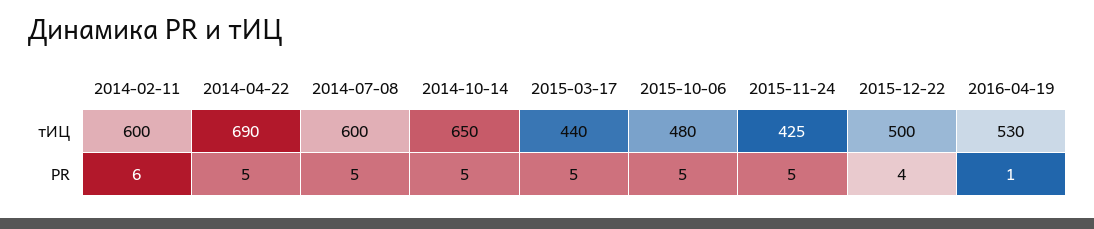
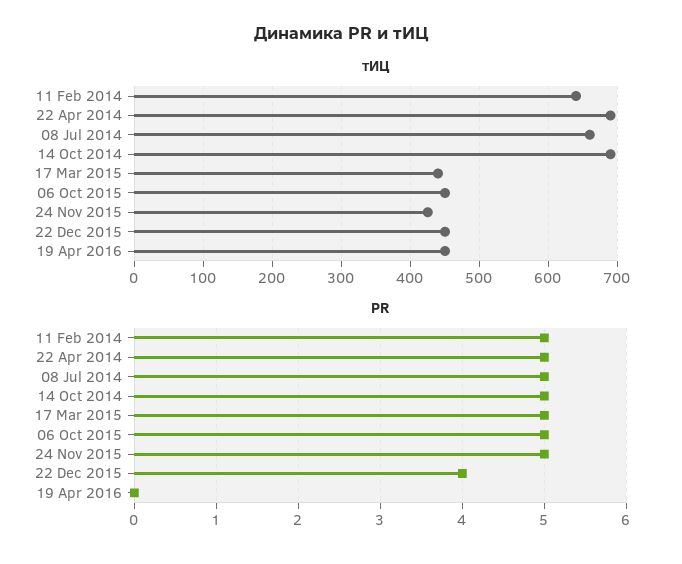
тИЦ, 2014-02-11: 600 -> 640
тИЦ, 2014-07-08: 600 -> 660
тИЦ, 2014-10-14: 650 -> 690
тИЦ, 2015-10-06: 480 -> 450
тИЦ, 2015-12-22: 500 -> 450
тИЦ, 2016-04-19: 530 -> 450
PR, 2014-02-11: 6 -> 5
PR, 2016-04-19: 1 -> 0

